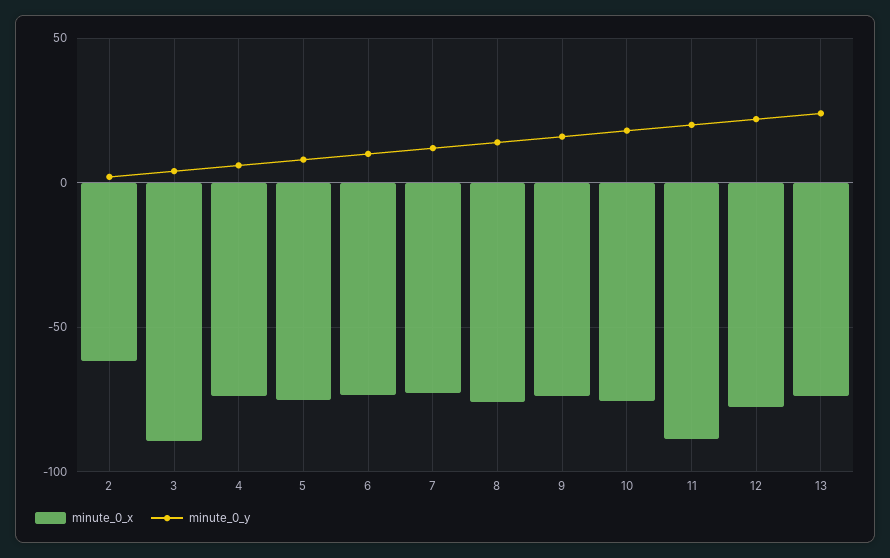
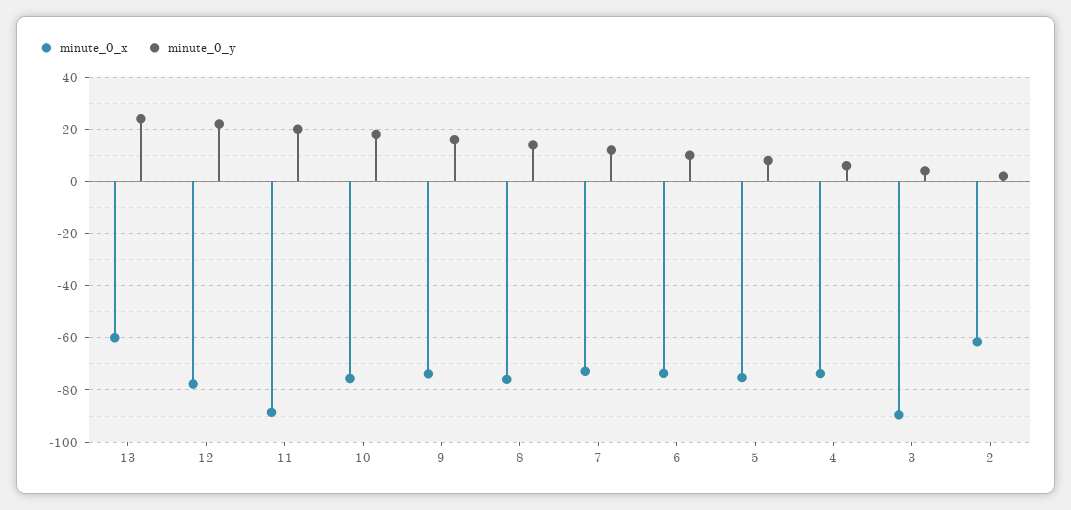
minute_0_x, 13: -75 -> -60

